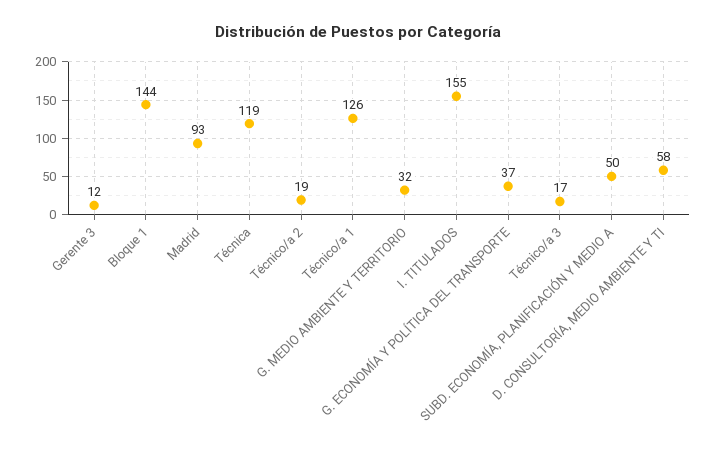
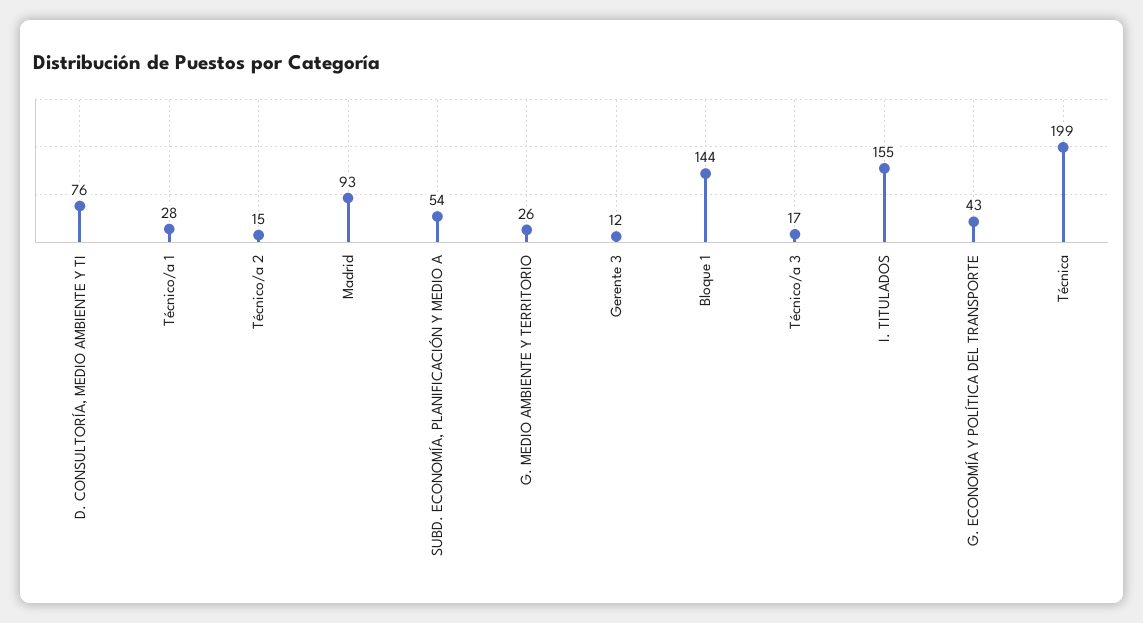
Técnica: 119 -> 199
Técnico/a 2: 19 -> 15
Técnico/a 1: 126 -> 28
G. MEDIO AMBIENTE Y TERRITORIO: 32 -> 26
G. ECONOMÍA Y POLÍTICA DEL TRANSPORTE: 37 -> 43
SUBD. ECONOMÍA, PLANIFICACIÓN Y MEDIO A: 50 -> 54
D. CONSULTORÍA, MEDIO AMBIENTE Y TI: 58 -> 76

